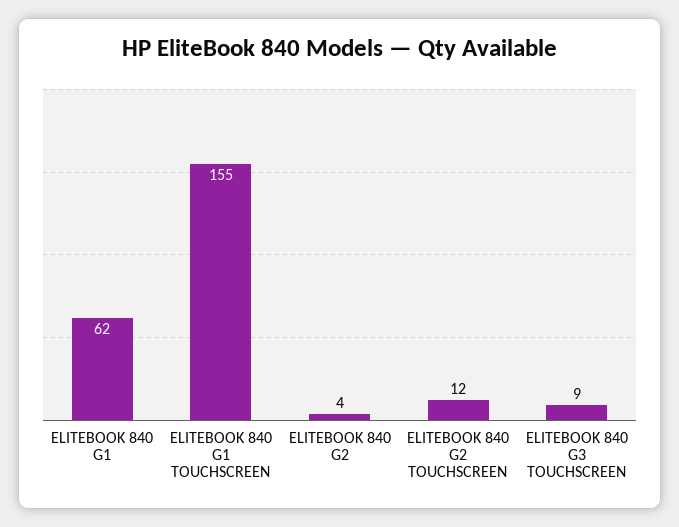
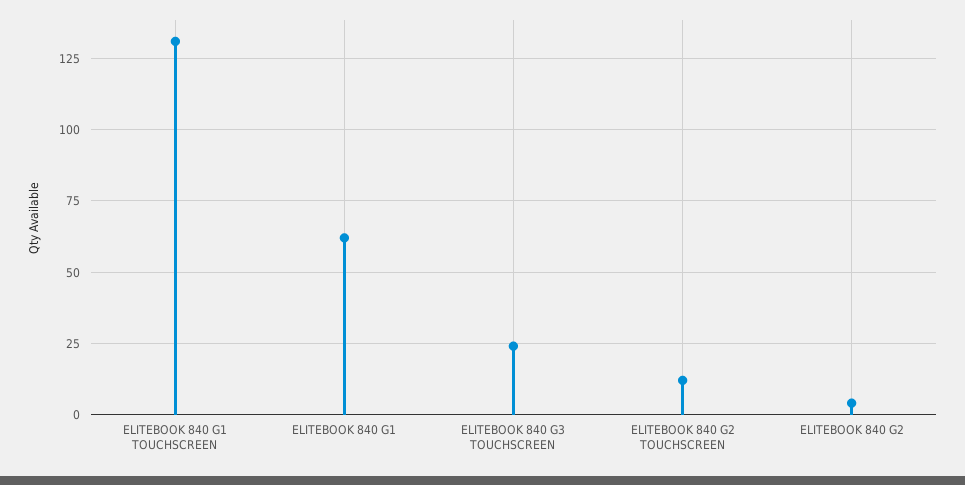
ELITEBOOK 840 G1 TOUCHSCREEN: 155 -> 130
ELITEBOOK 840 G3 TOUCHSCREEN: 9 -> 25

